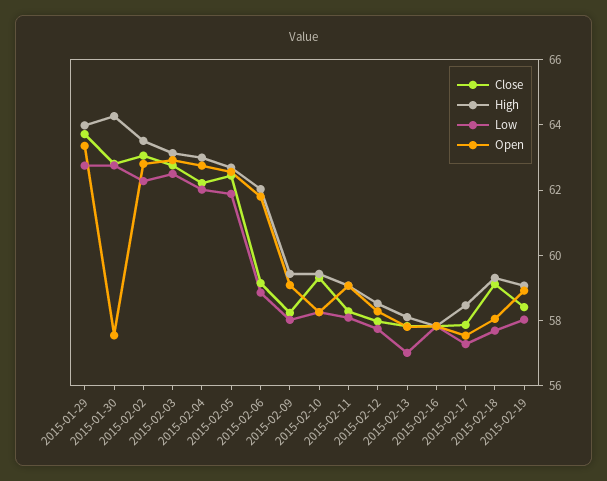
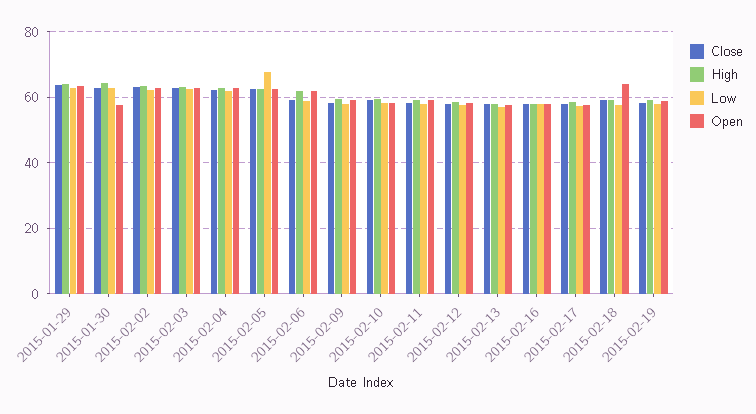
Low, 2015-02-05: 62 -> 68
Open, 2015-02-18: 58 -> 64

